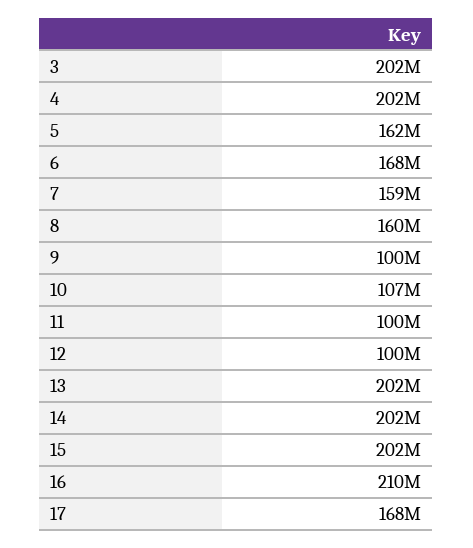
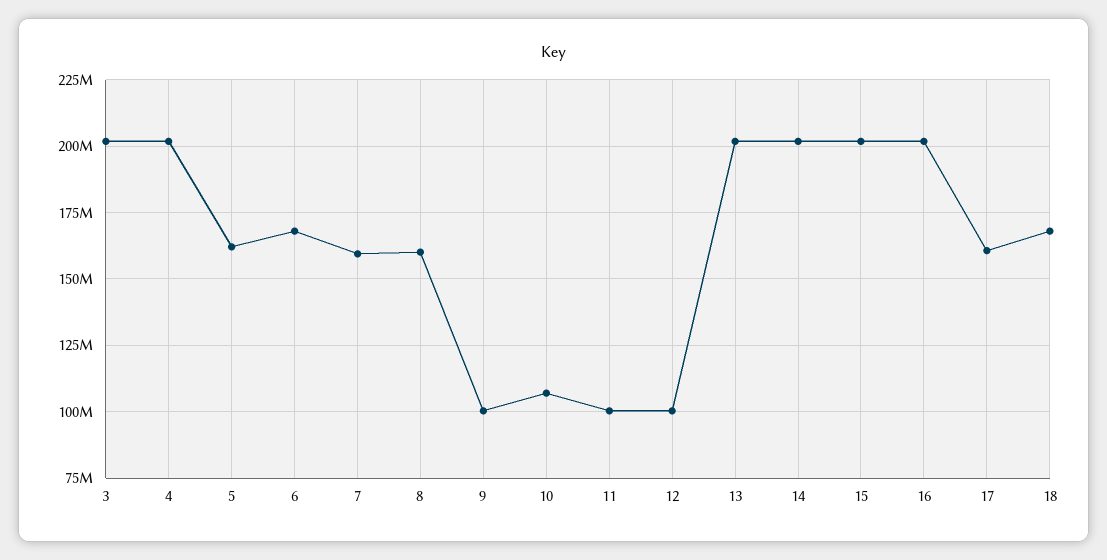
16: 210000000 -> 202500000
17: 168000000 -> 160000000
18: none -> 167500000

